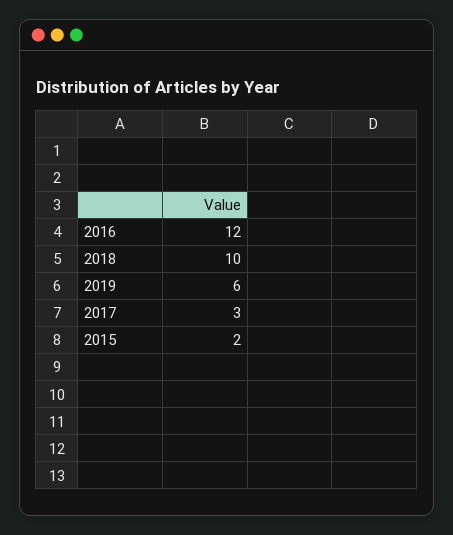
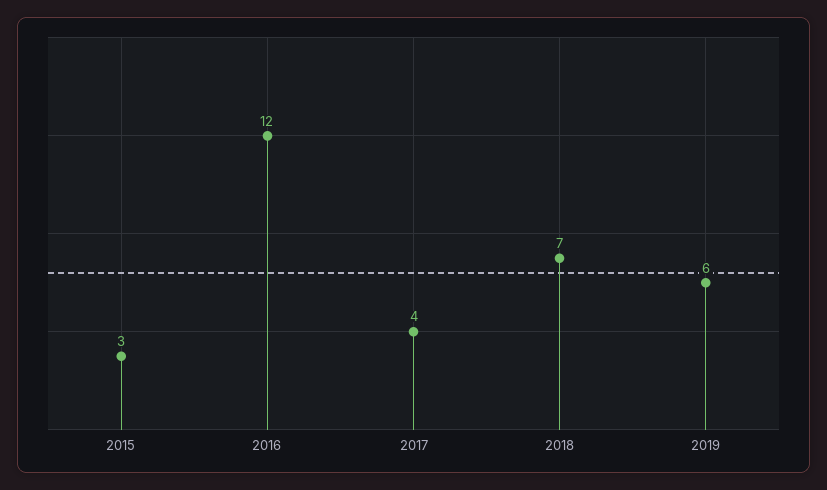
2018: 10 -> 7
2017: 3 -> 4
2015: 2 -> 3

